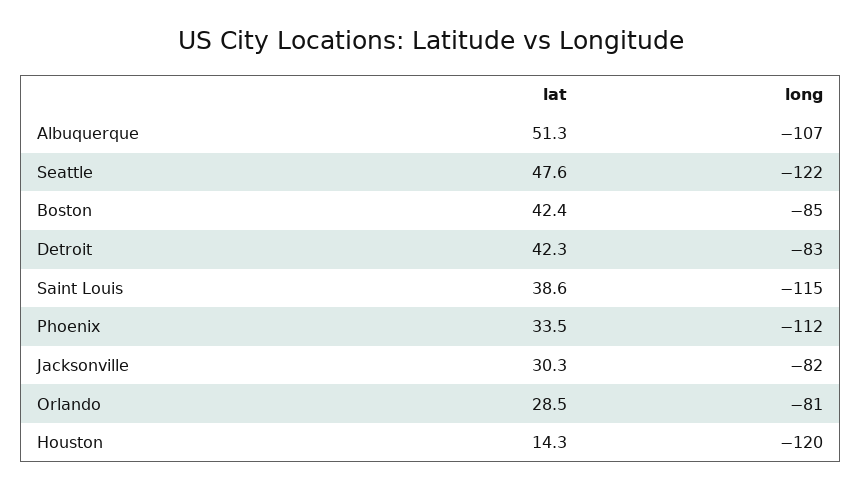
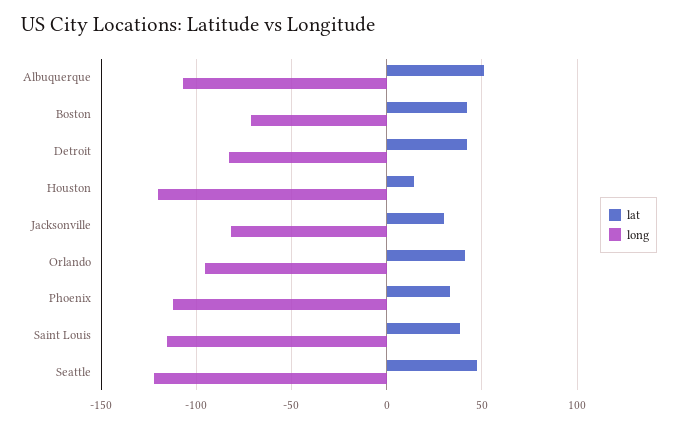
long, Boston: -85 -> -70
lat, Orlando: 28.5 -> 40
long, Orlando: -81 -> -95

